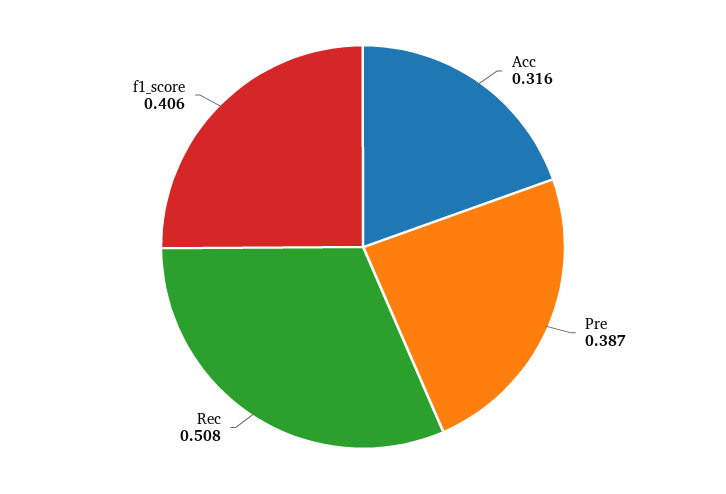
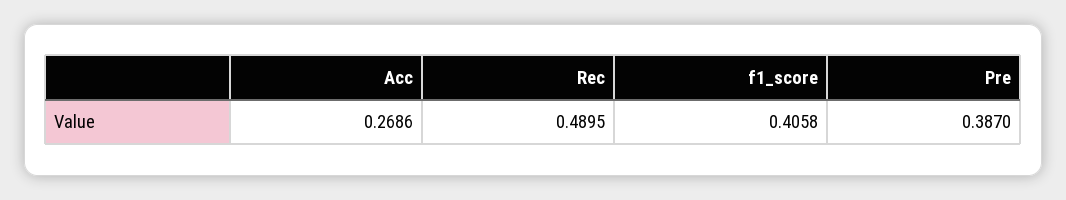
Acc: 0.316 -> 0.2686
Rec: 0.508 -> 0.4895

